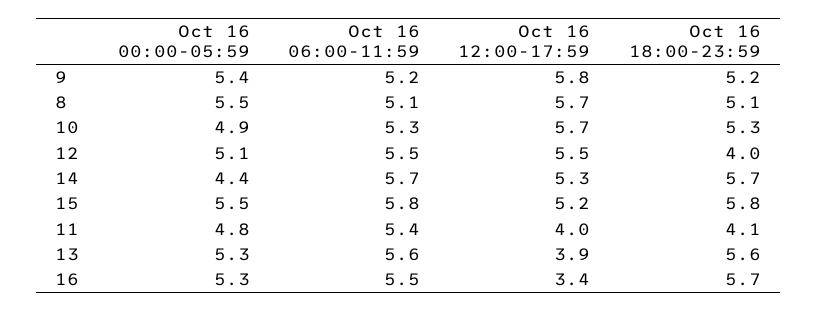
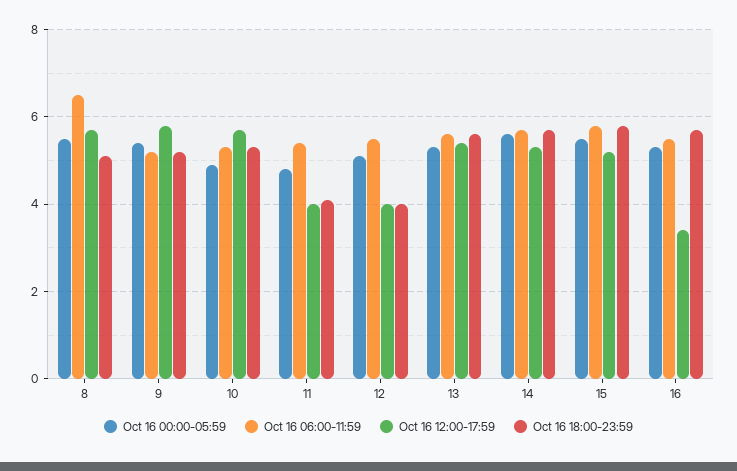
Oct 16 06:00-11:59, 8: 5.1 -> 6.5
Oct 16 12:00-17:59, 12: 5.5 -> 4
Oct 16 00:00-05:59, 14: 4.4 -> 5.5
Oct 16 12:00-17:59, 13: 3.9 -> 5.5

